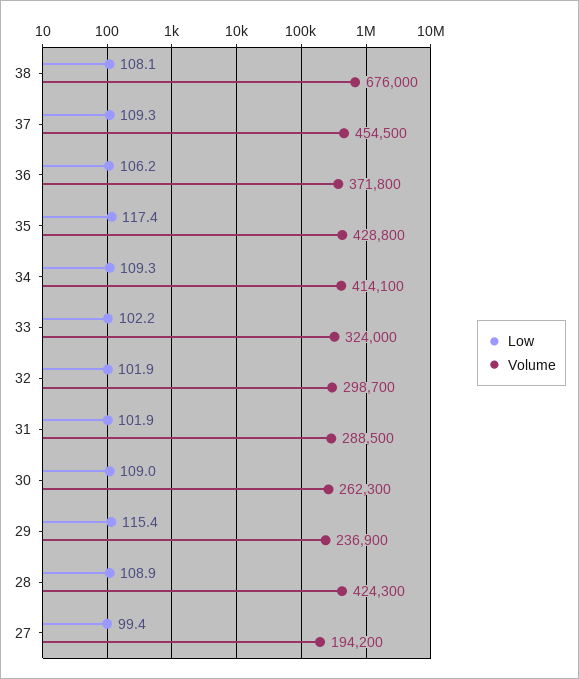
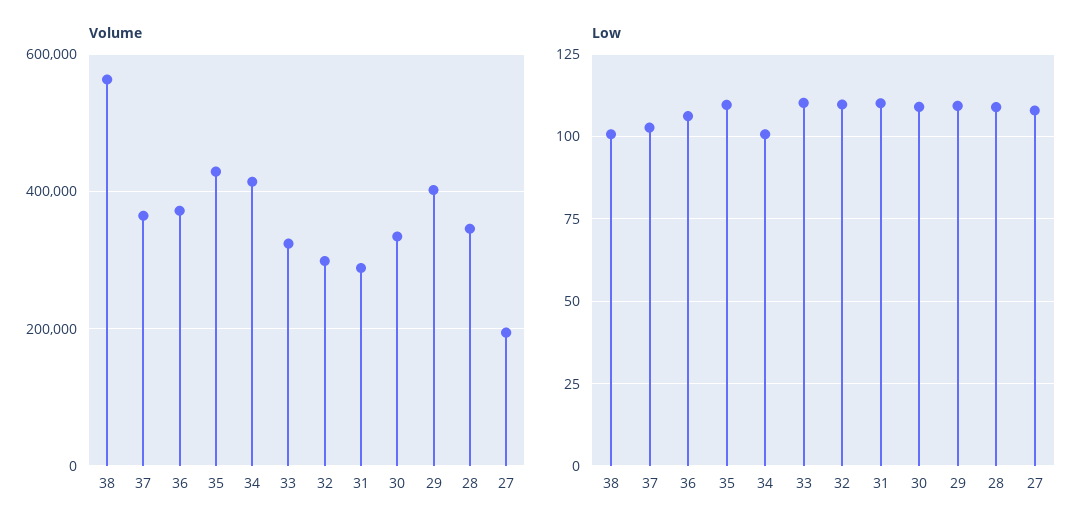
Low, 38: 108.1 -> 100
Volume, 38: 676000 -> 560000
Low, 37: 109.3 -> 102.5
Volume, 37: 454500 -> 360000
Low, 35: 117.4 -> 110
Low, 34: 109.3 -> 100
Low, 33: 102.2 -> 110
Low, 32: 101.9 -> 110
Low, 31: 101.9 -> 110
Volume, 30: 262300 -> 340000
Low, 29: 115.4 -> 110
Volume, 29: 236900 -> 400000
Volume, 28: 424300 -> 340000
Low, 27: 99.4 -> 107.5

